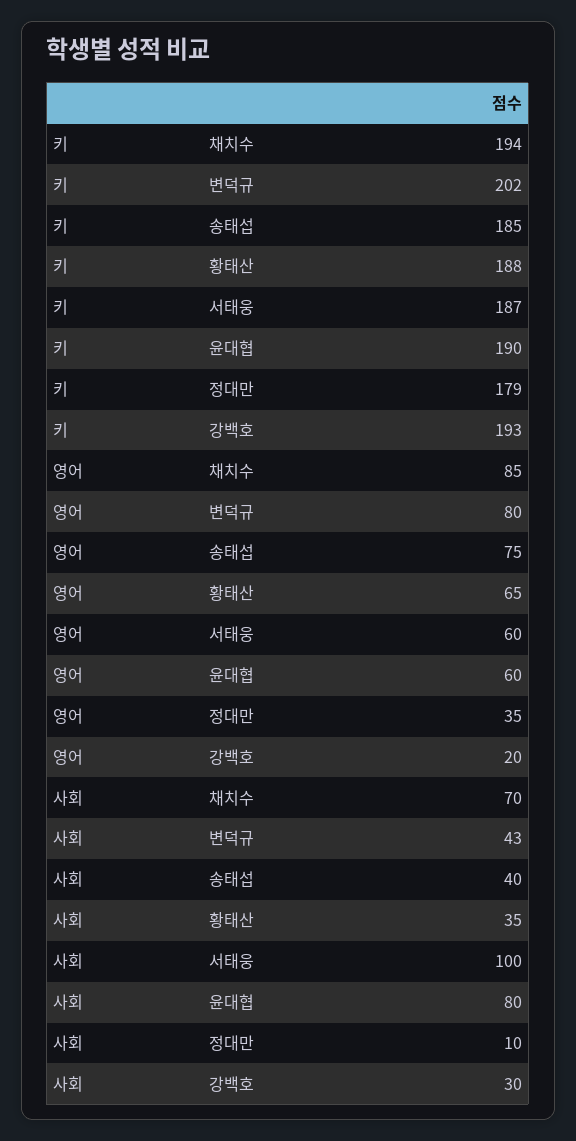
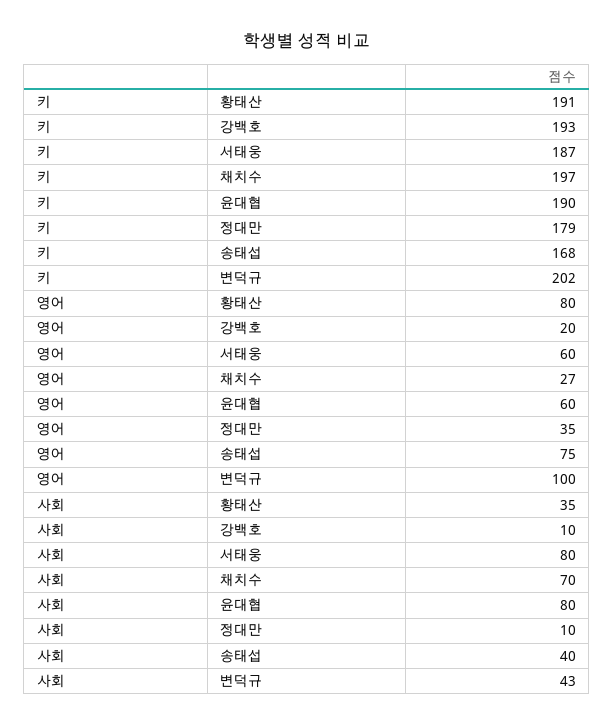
키, 채치수: 194 -> 197
키, 송태섭: 185 -> 168
키, 황태산: 188 -> 191
영어, 채치수: 85 -> 27
영어, 변덕규: 80 -> 100
영어, 황태산: 65 -> 80
사회, 서태웅: 100 -> 80
사회, 강백호: 30 -> 10

